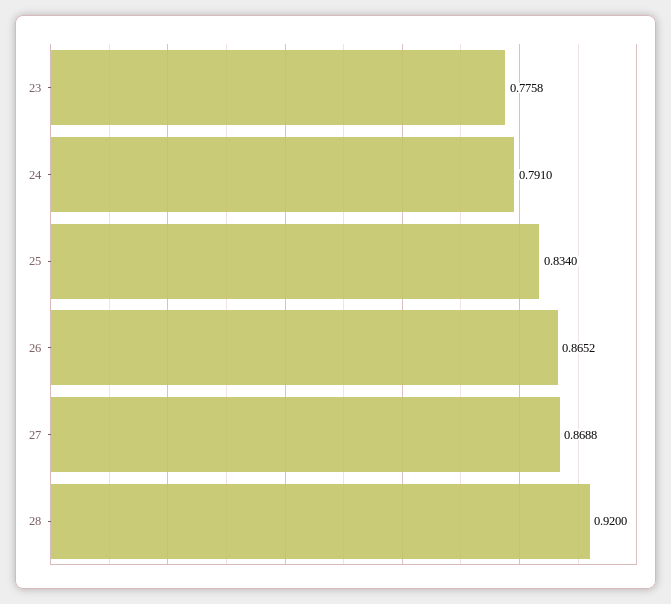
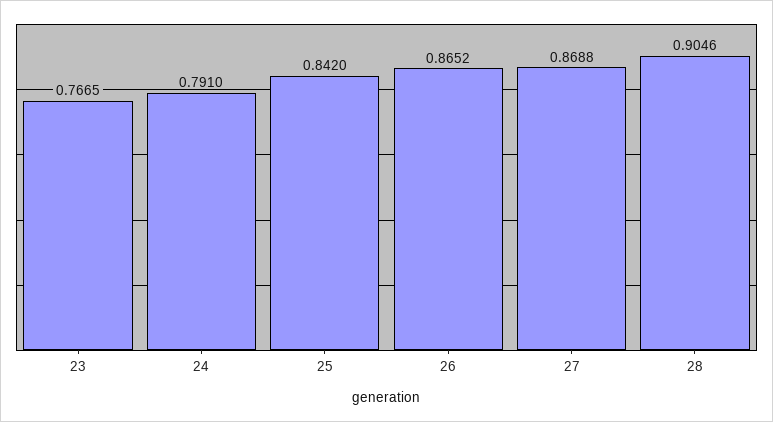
23: 0.7758 -> 0.7665
25: 0.834 -> 0.842
28: 0.92 -> 0.9046

